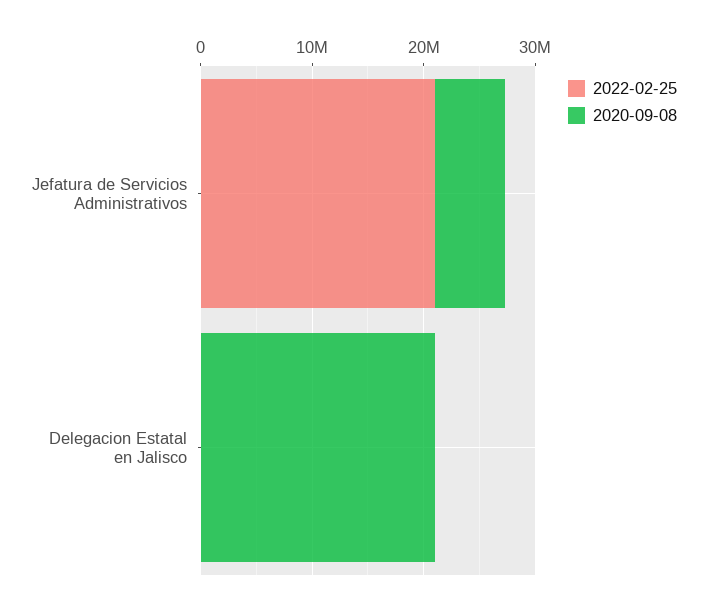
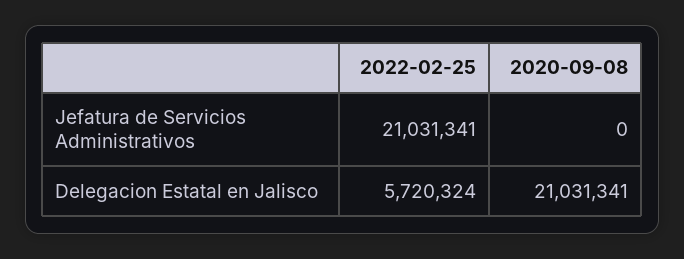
2020-09-08, Jefatura de Servicios Administrativos: 6000000 -> 0
2022-02-25, Delegacion Estatal en Jalisco: 0 -> 5720324

